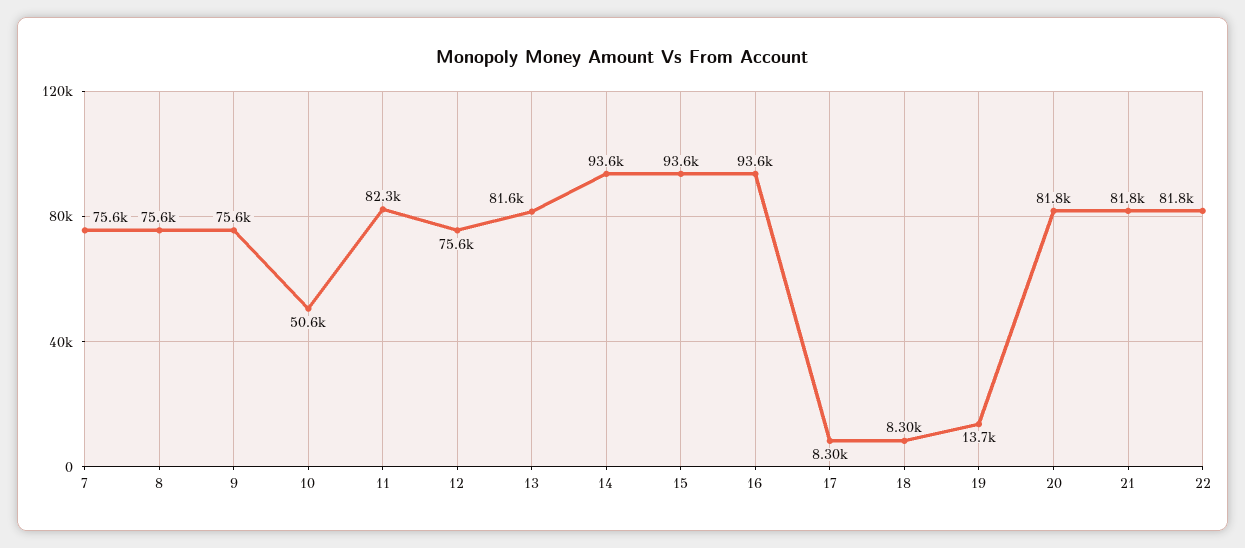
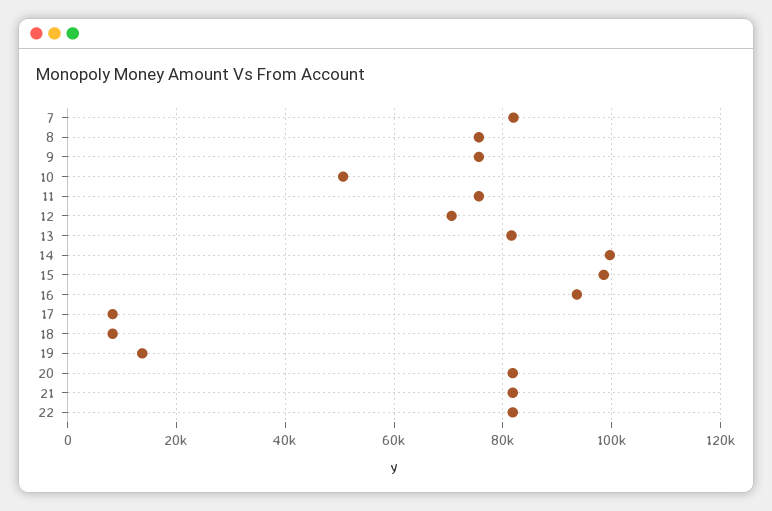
7: 75600 -> 82000
11: 82300 -> 76000
12: 75600 -> 70000
14: 93600 -> 100000
15: 93600 -> 98000

